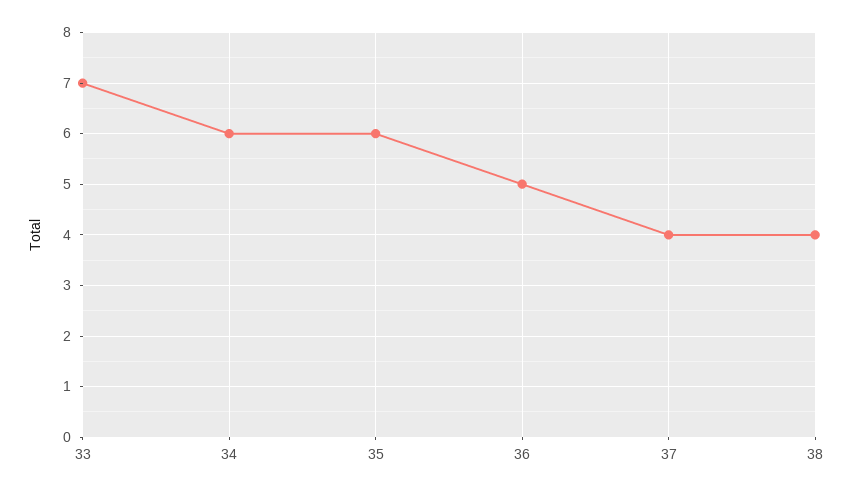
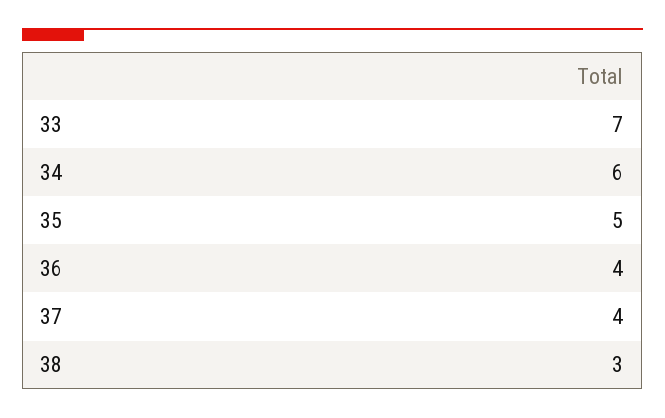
35: 6 -> 5
36: 5 -> 4
38: 4 -> 3

